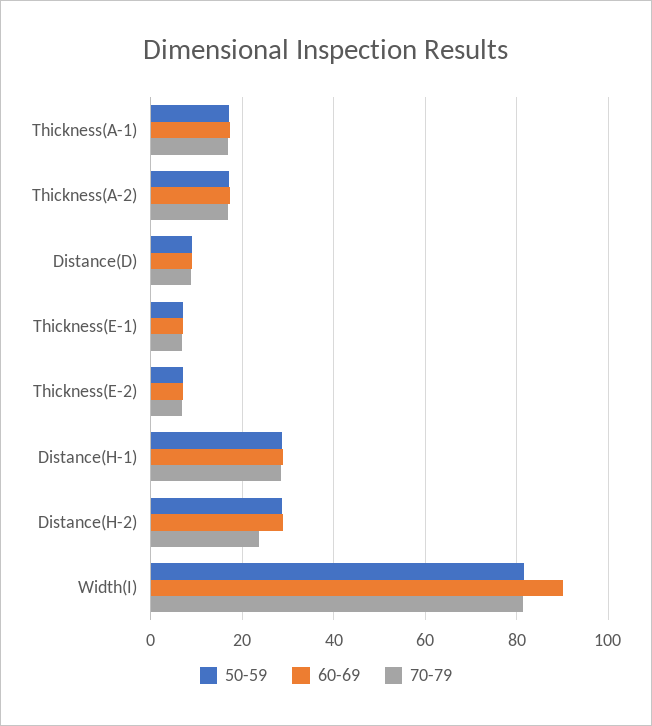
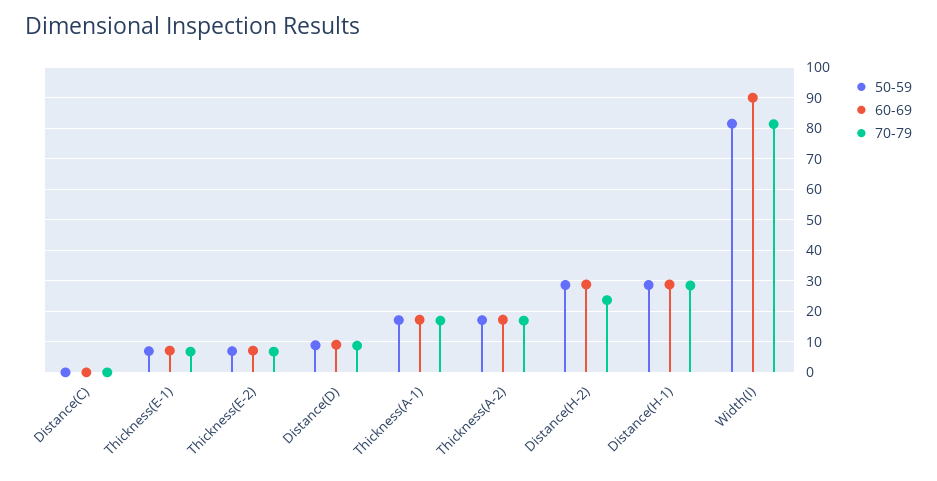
50-59, Distance(C): none -> 0
60-69, Distance(C): none -> 0
70-79, Distance(C): none -> 0

